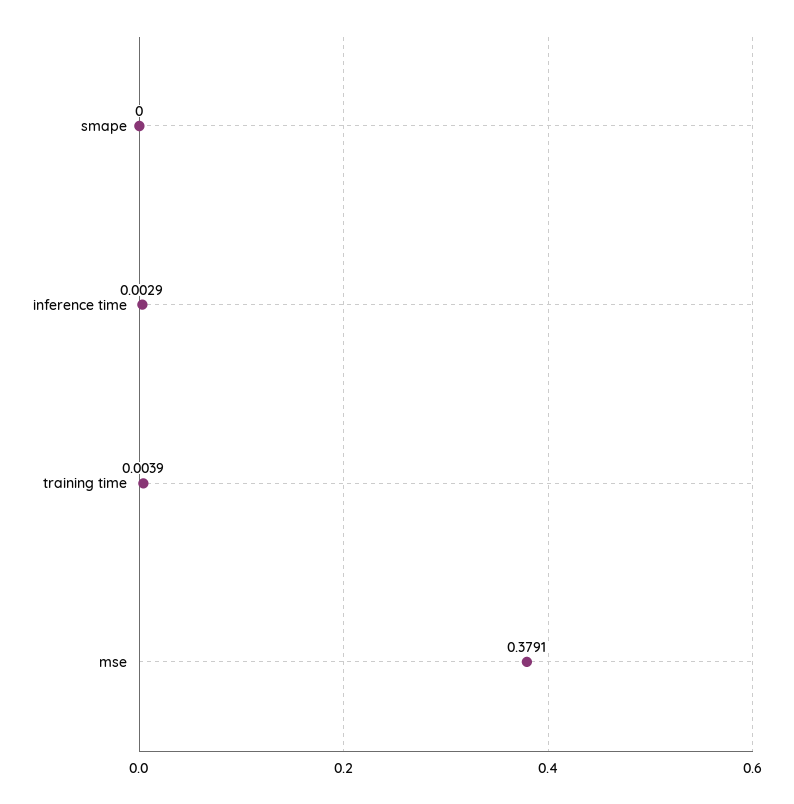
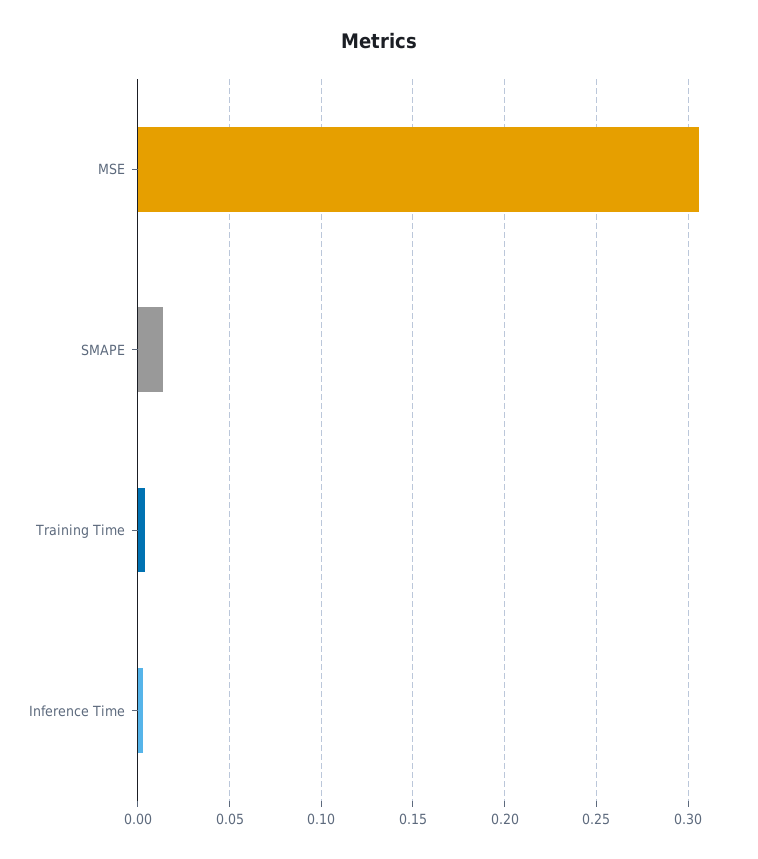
smape: 0 -> 0.015
mse: 0.3791 -> 0.305

